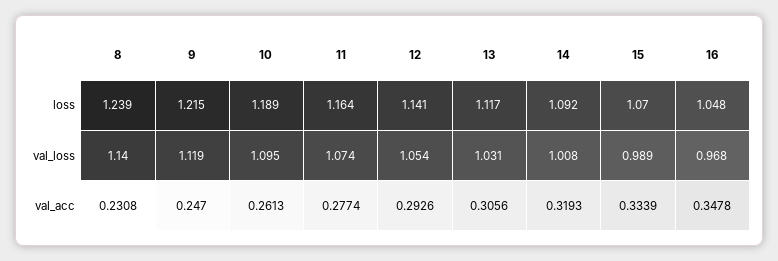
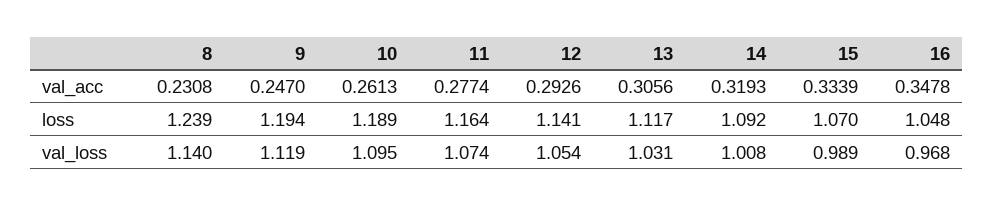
9, loss: 1.215 -> 1.194

